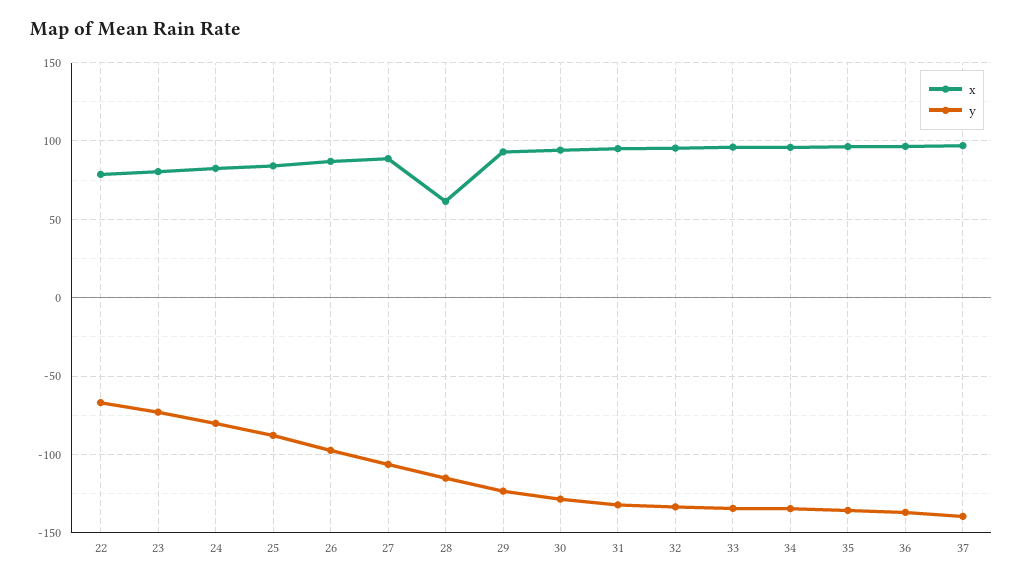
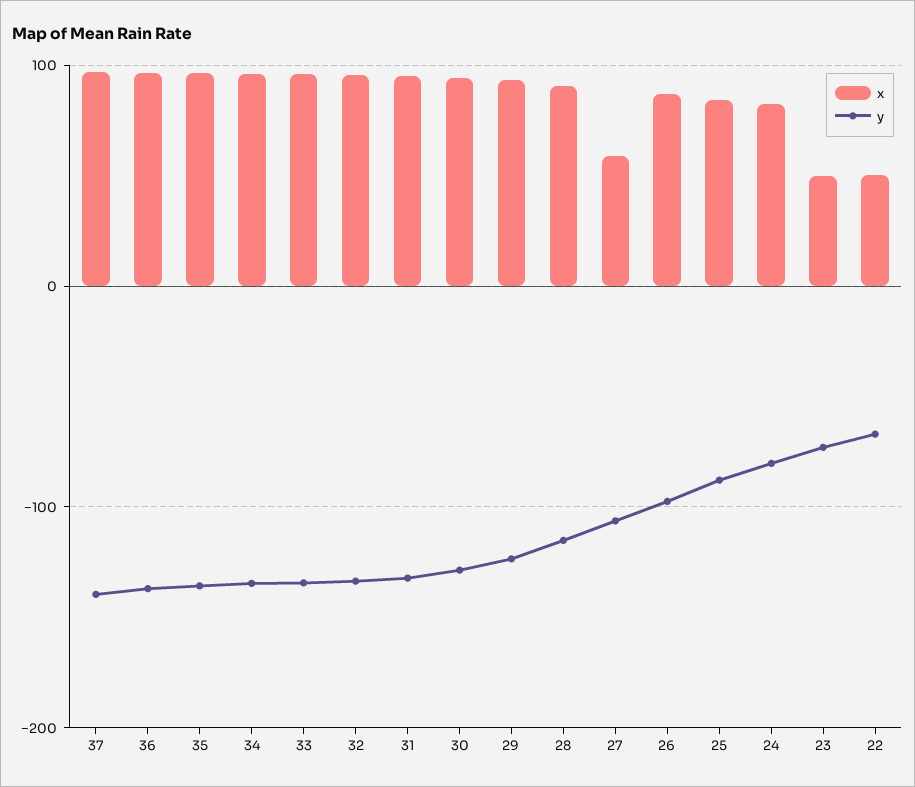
x, 22: 80 -> 50
x, 23: 80 -> 50
x, 27: 90 -> 60
x, 28: 60 -> 90

